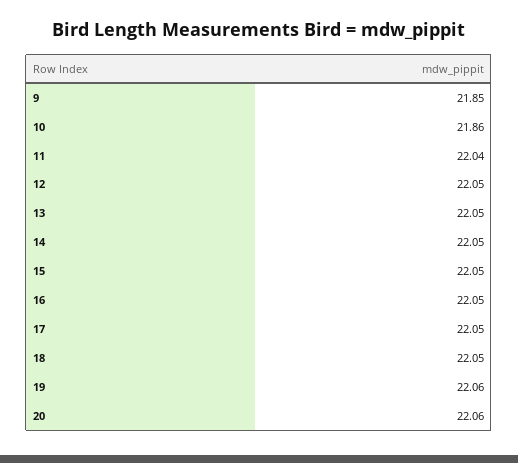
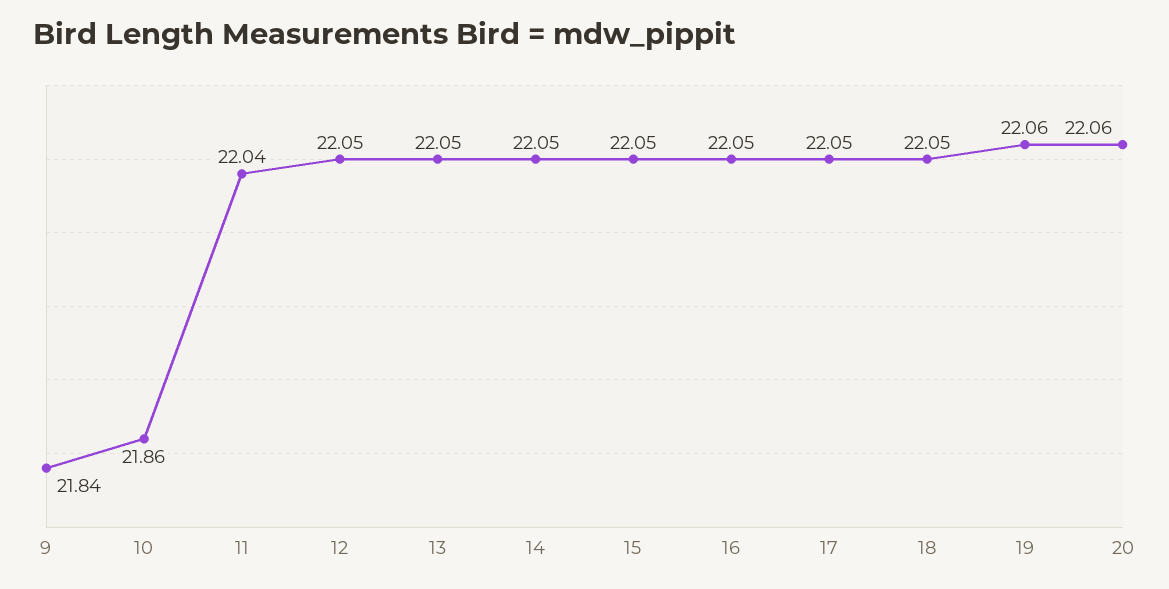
9: 21.85 -> 21.84

